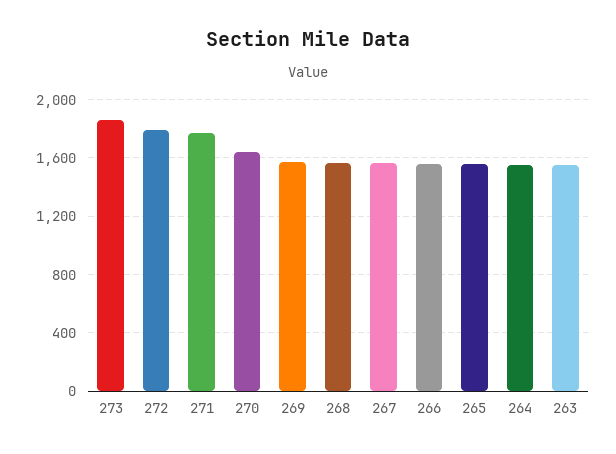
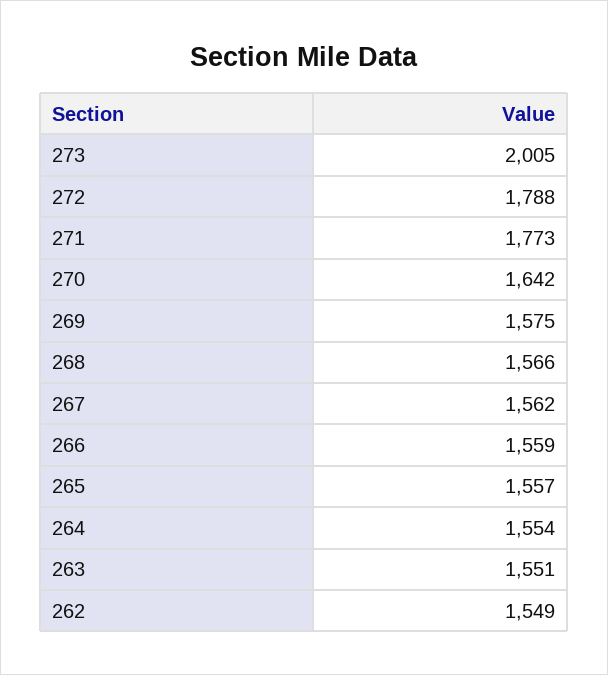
273: 1850 -> 2005
262: none -> 1549

